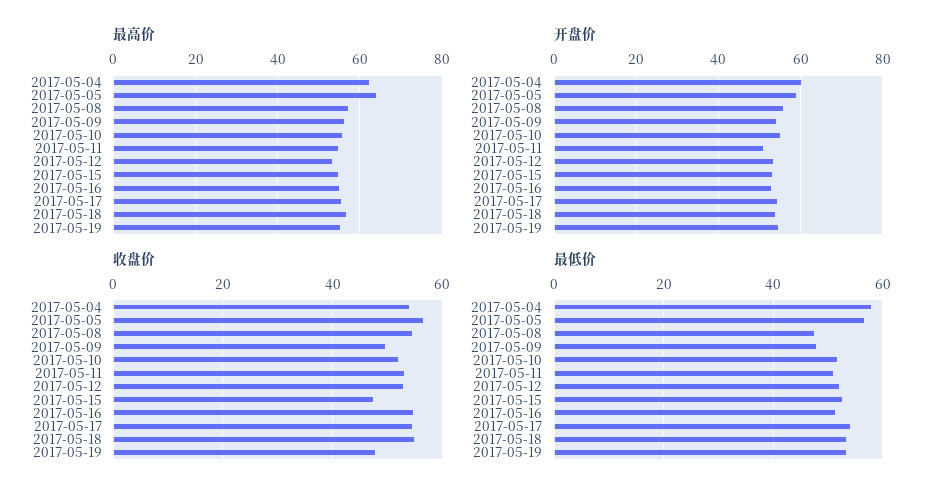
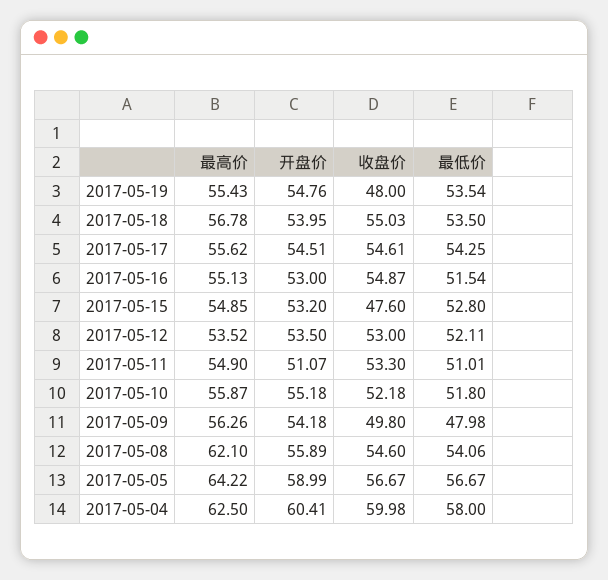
最高价, 2017-05-08: 58 -> 62.1
收盘价, 2017-05-04: 54 -> 59.98
最低价, 2017-05-08: 48 -> 54.06

